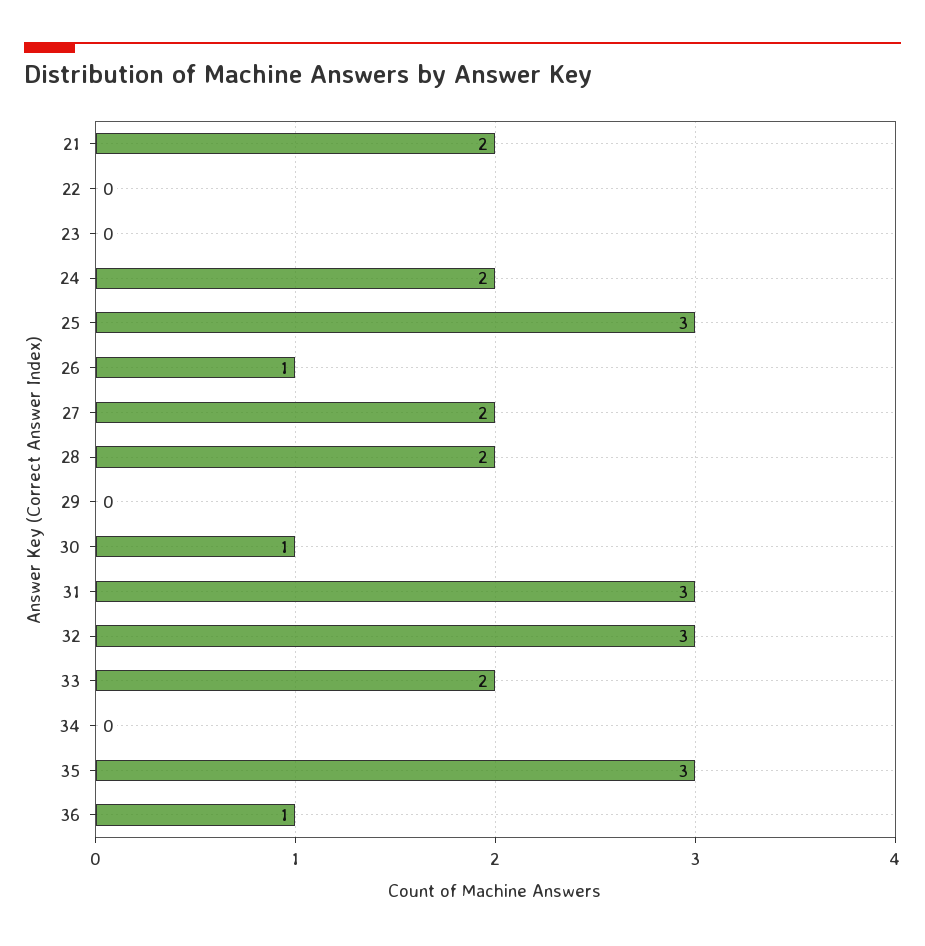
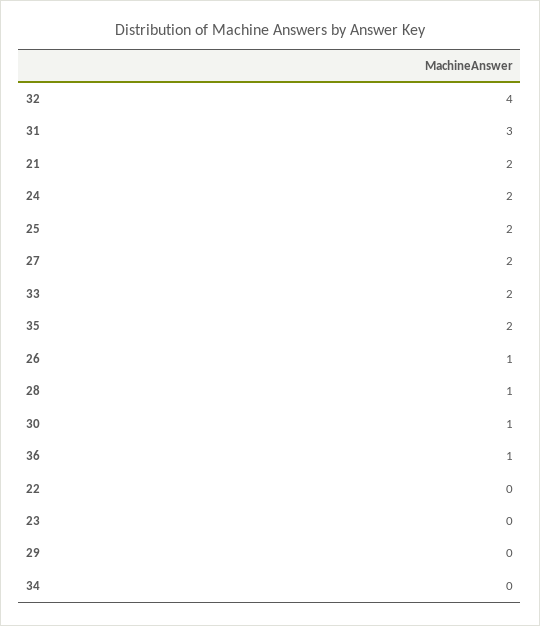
25: 3 -> 2
28: 2 -> 1
32: 3 -> 4
35: 3 -> 2

